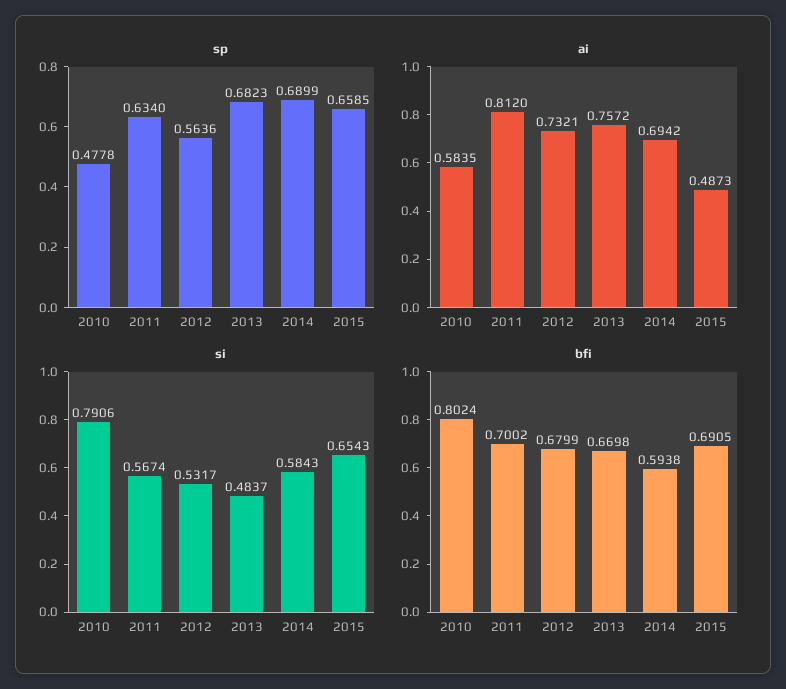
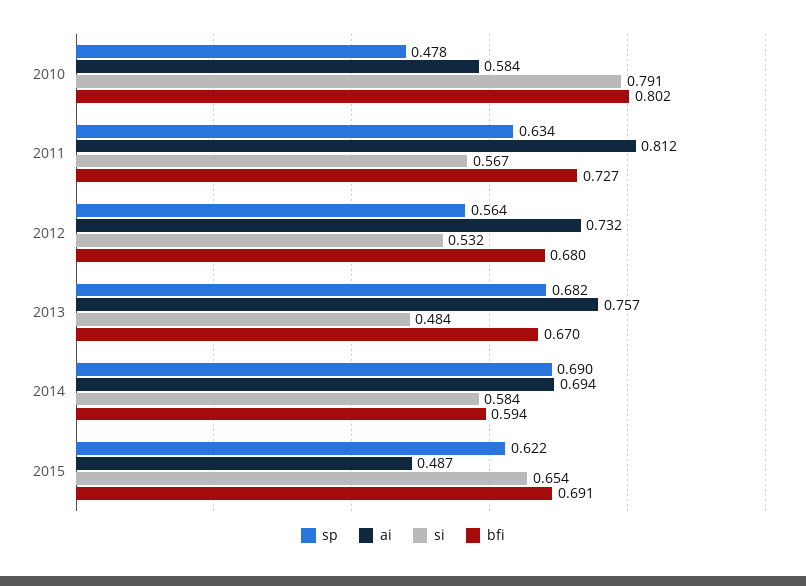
sp, 2015: 0.6585 -> 0.622
bfi, 2011: 0.7002 -> 0.727

